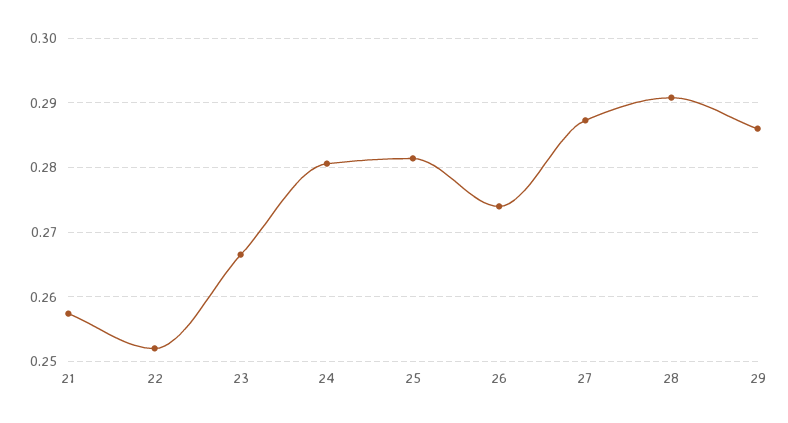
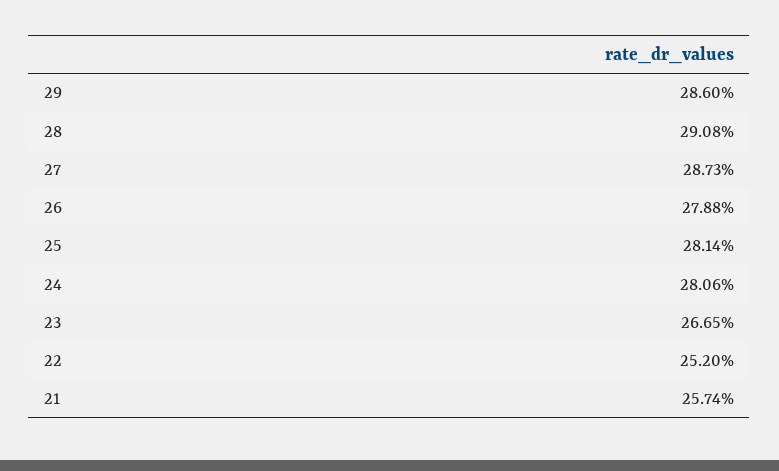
26: 0.274 -> 0.2788

